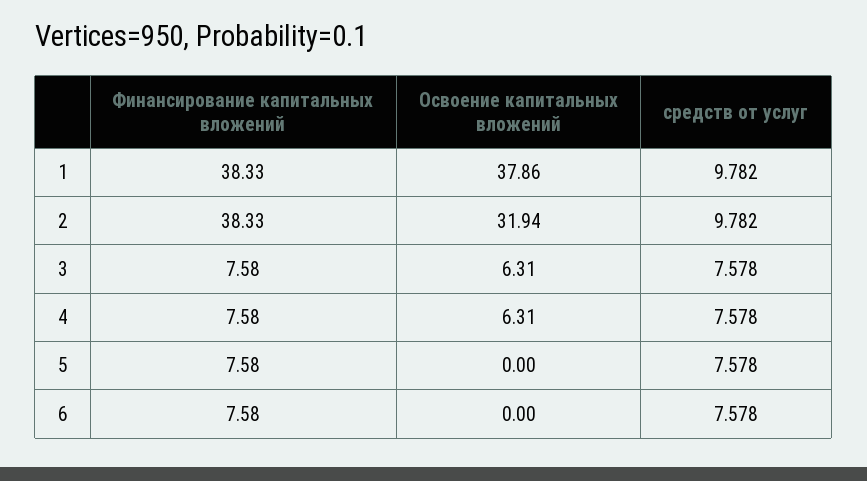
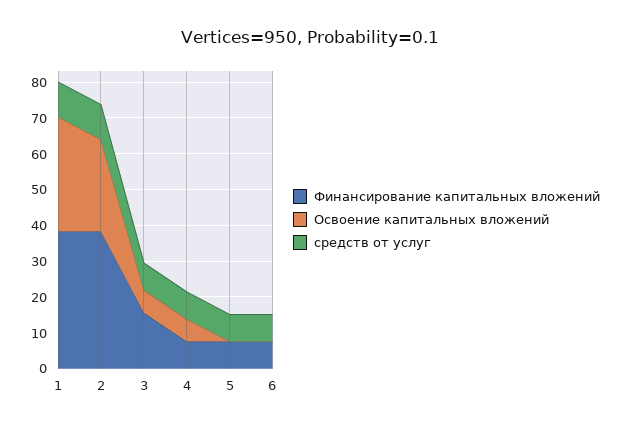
Освоение капитальных вложений, 1: 37.86 -> 32.5
Освоение капитальных вложений, 2: 31.94 -> 25
Финансирование капитальных вложений, 3: 7.58 -> 15

